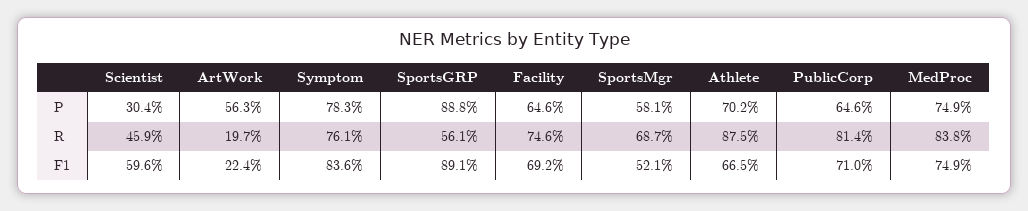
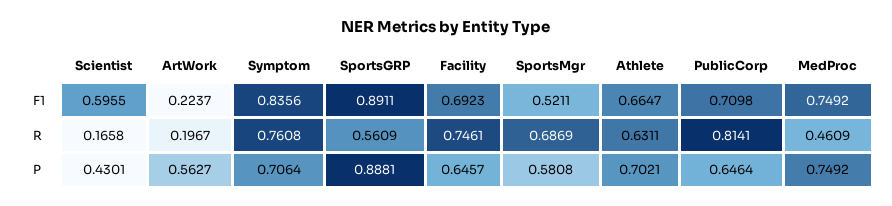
Scientist, P: 0.304 -> 0.4301
Symptom, P: 0.783 -> 0.7064
Scientist, R: 0.459 -> 0.1658
Athlete, R: 0.875 -> 0.6311
MedProc, R: 0.838 -> 0.4609

